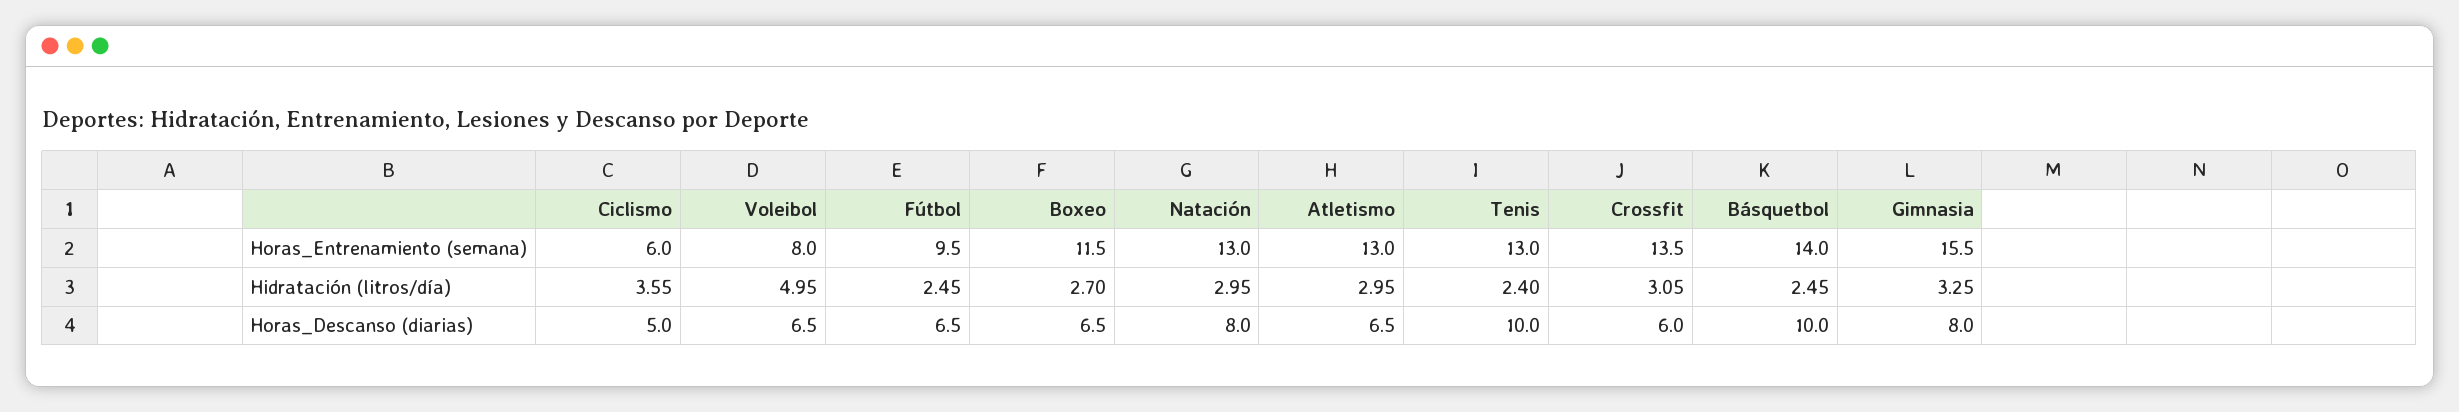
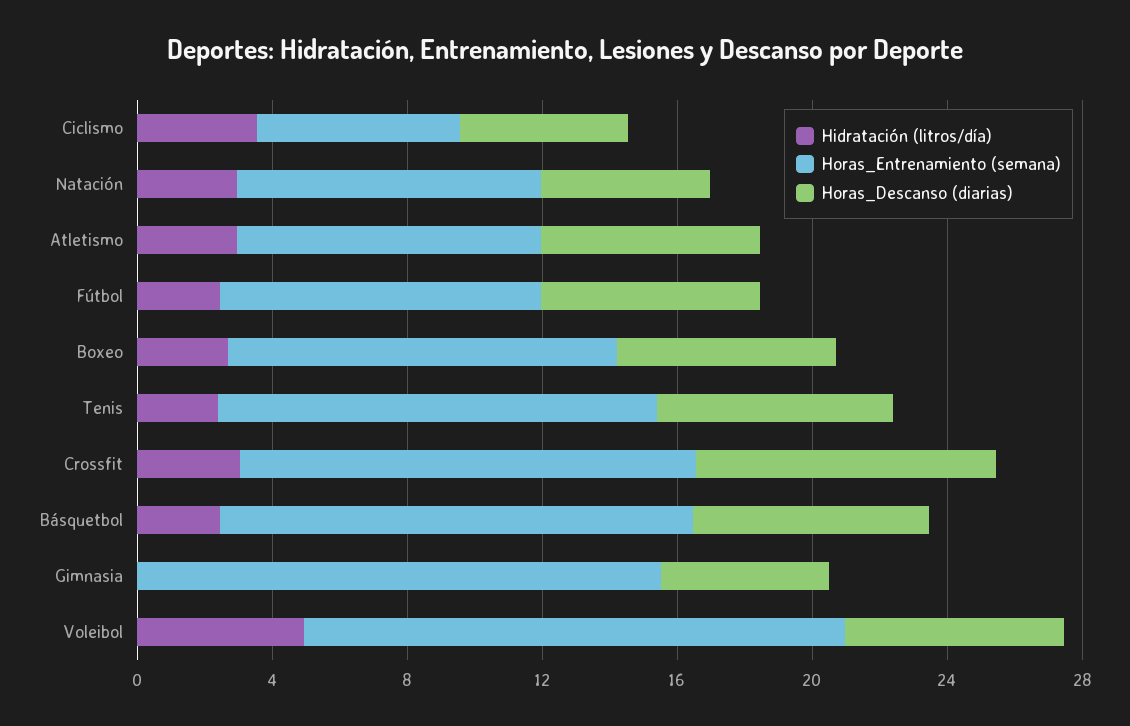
Horas_Entrenamiento (semana), Voleibol: 8 -> 16
Horas_Entrenamiento (semana), Natación: 13 -> 9
Horas_Entrenamiento (semana), Atletismo: 13 -> 9
Hidratación (litros/día), Gimnasia: 3.25 -> 0
Horas_Descanso (diarias), Natación: 8 -> 5
Horas_Descanso (diarias), Tenis: 10 -> 7
Horas_Descanso (diarias), Crossfit: 6 -> 9
Horas_Descanso (diarias), Básquetbol: 10 -> 7
Horas_Descanso (diarias), Gimnasia: 8 -> 5

